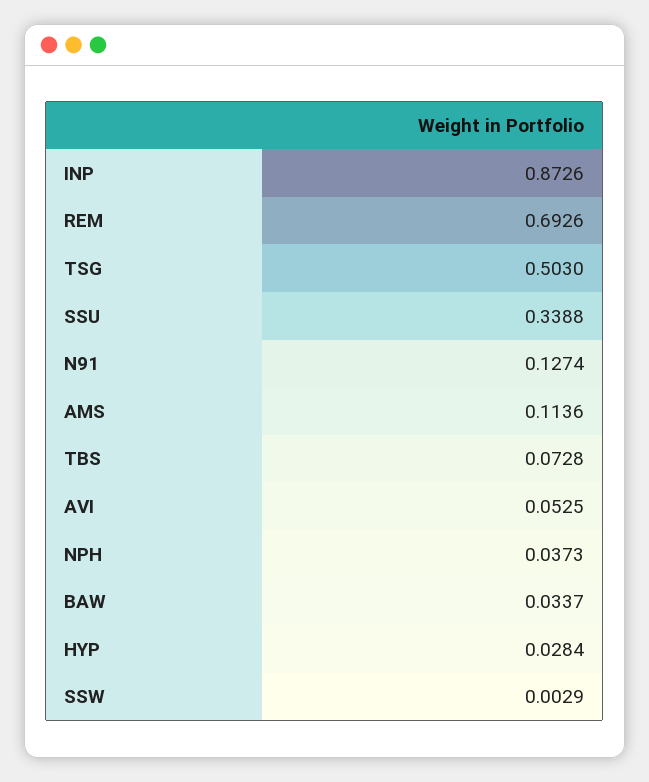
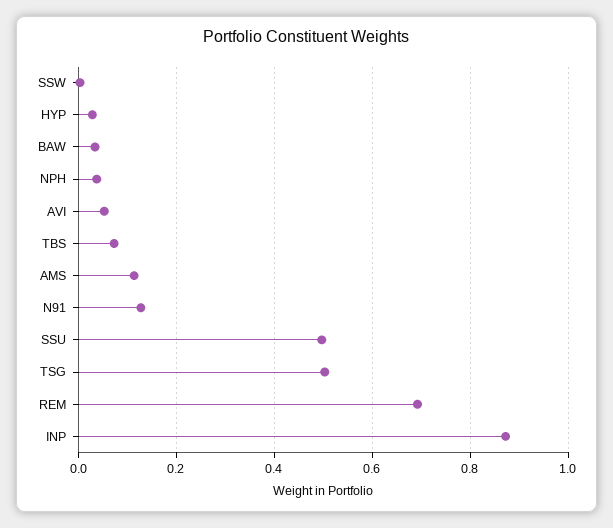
SSU: 0.3388 -> 0.5

